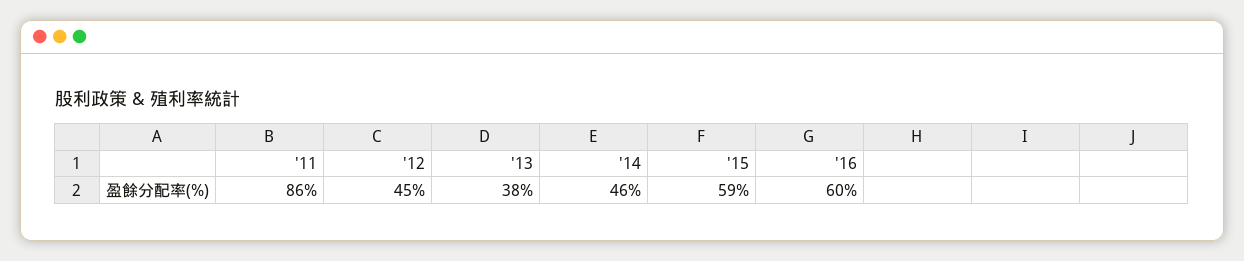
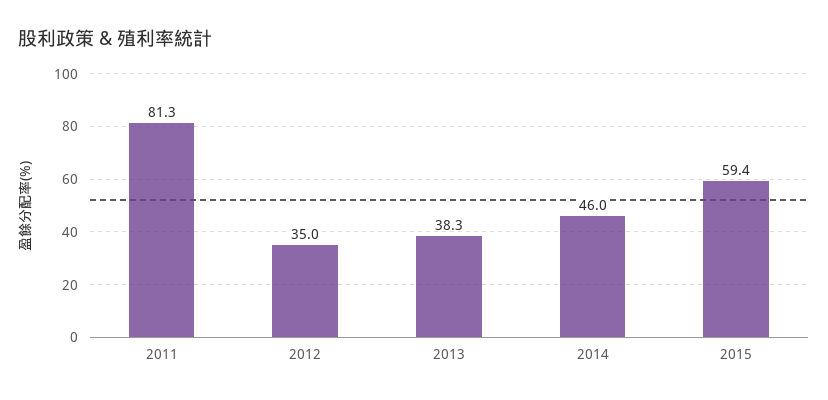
'11: 86 -> 81.3
'12: 45 -> 35
'16: 60 -> none

